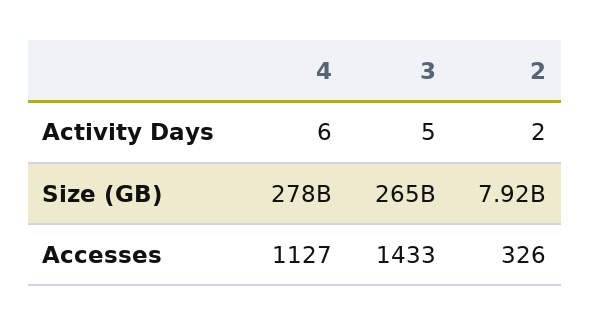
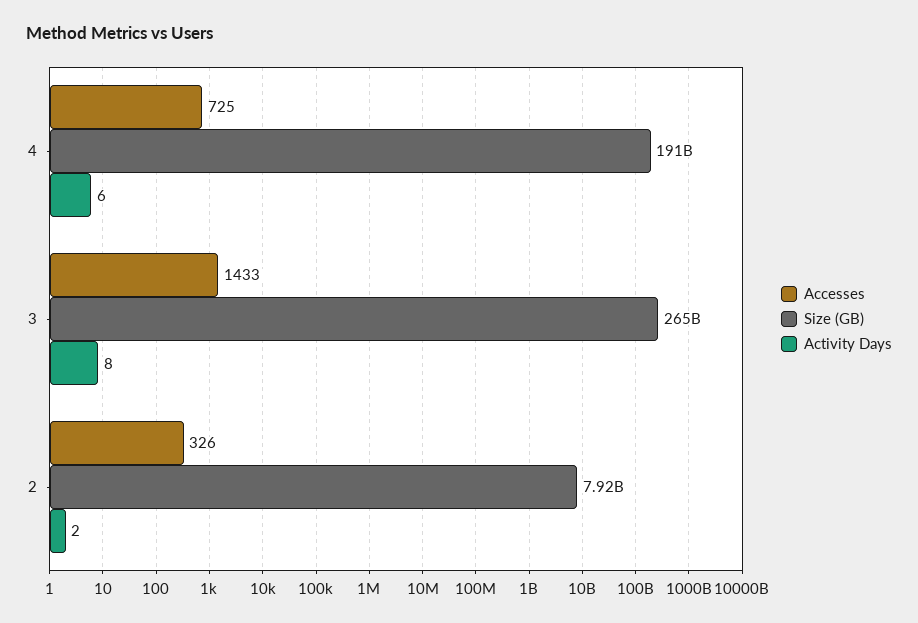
Activity Days, 3: 5 -> 8
Size (GB), 4: 278000000000 -> 191000000000
Accesses, 4: 1127 -> 725

